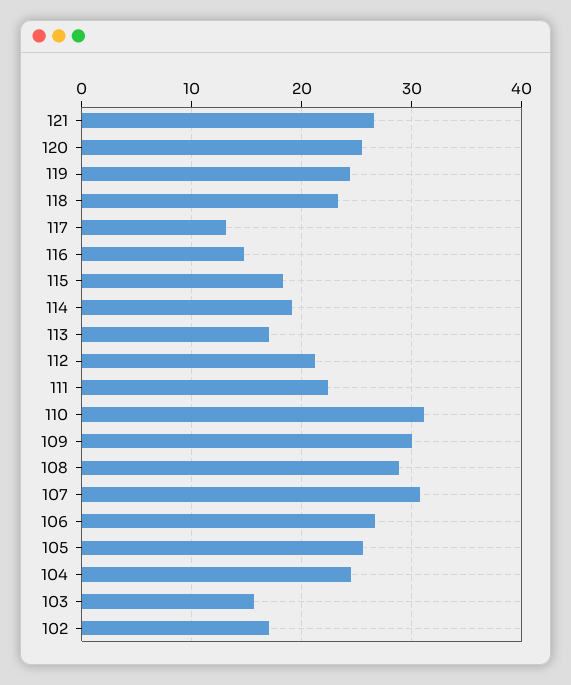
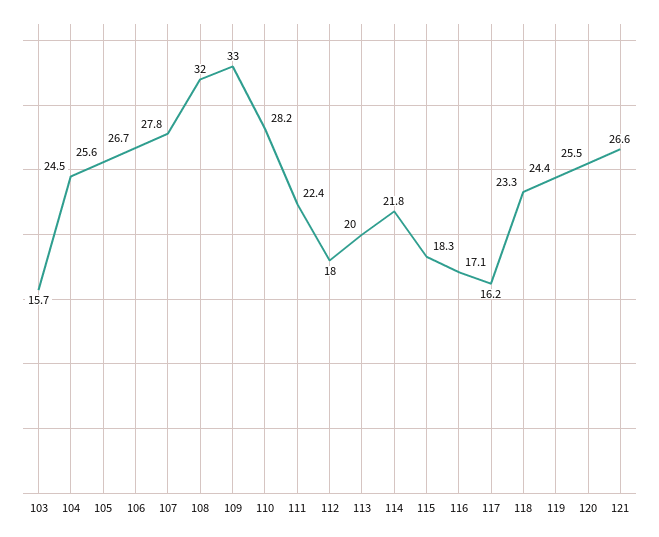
117: 13 -> 16.2
116: 15 -> 17.1
114: 19 -> 21.8
113: 17 -> 20
112: 21 -> 18
110: 31 -> 28.2
109: 30 -> 33
108: 29 -> 32
107: 31 -> 27.8
102: 17 -> none

